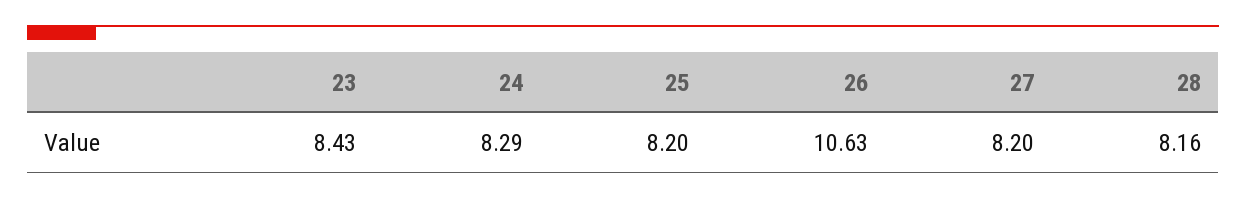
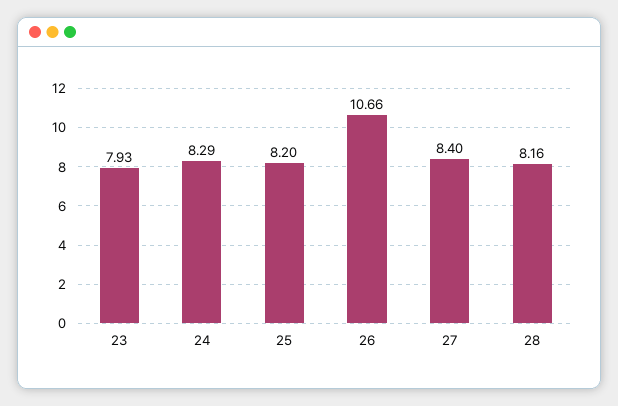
23: 8.43 -> 7.93
26: 10.63 -> 10.66
27: 8.2 -> 8.4

